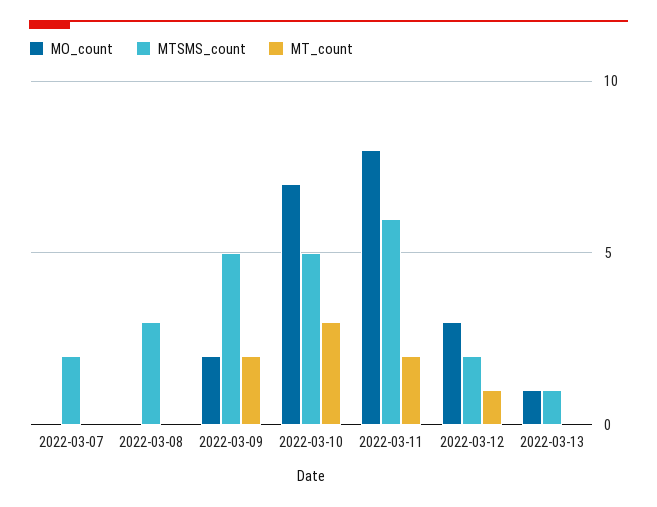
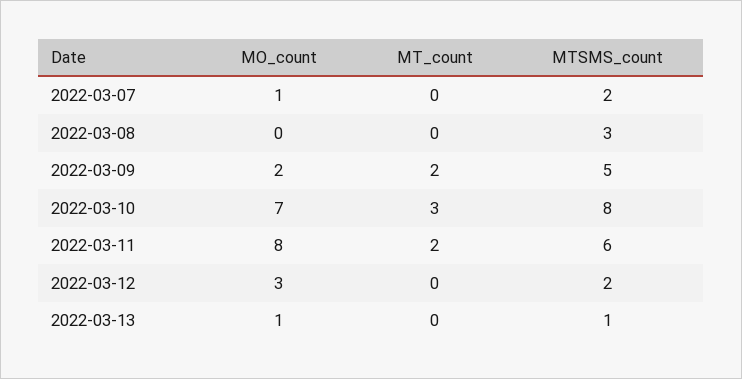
MO_count, 2022-03-07: 0 -> 1
MTSMS_count, 2022-03-10: 5 -> 8
MT_count, 2022-03-12: 1 -> 0

